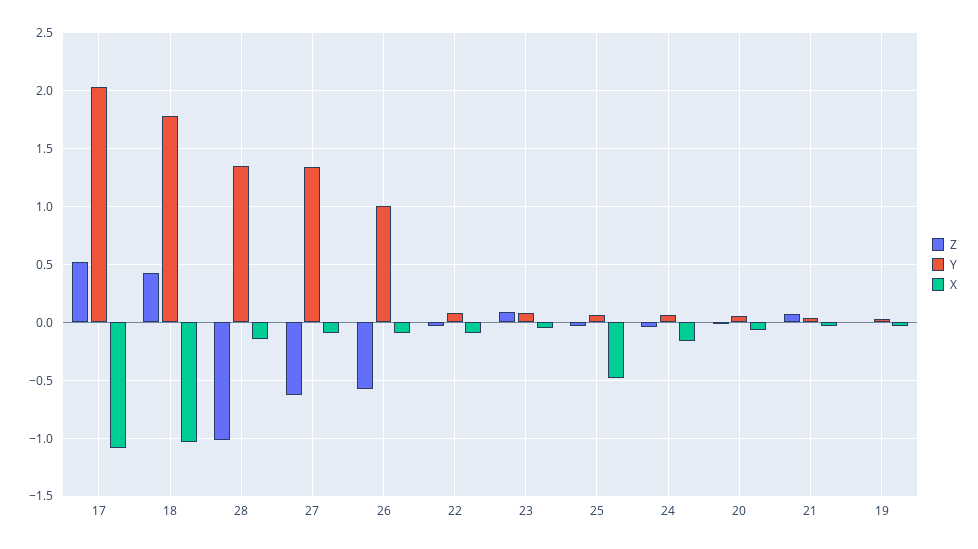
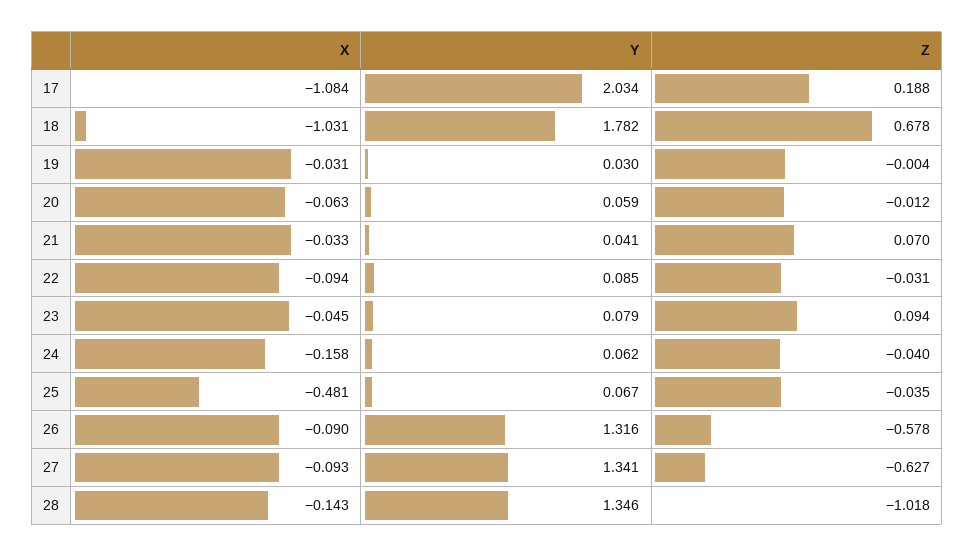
Z, 17: 0.5 -> 0.188
Z, 18: 0.4 -> 0.678
Y, 26: 1 -> 1.316

